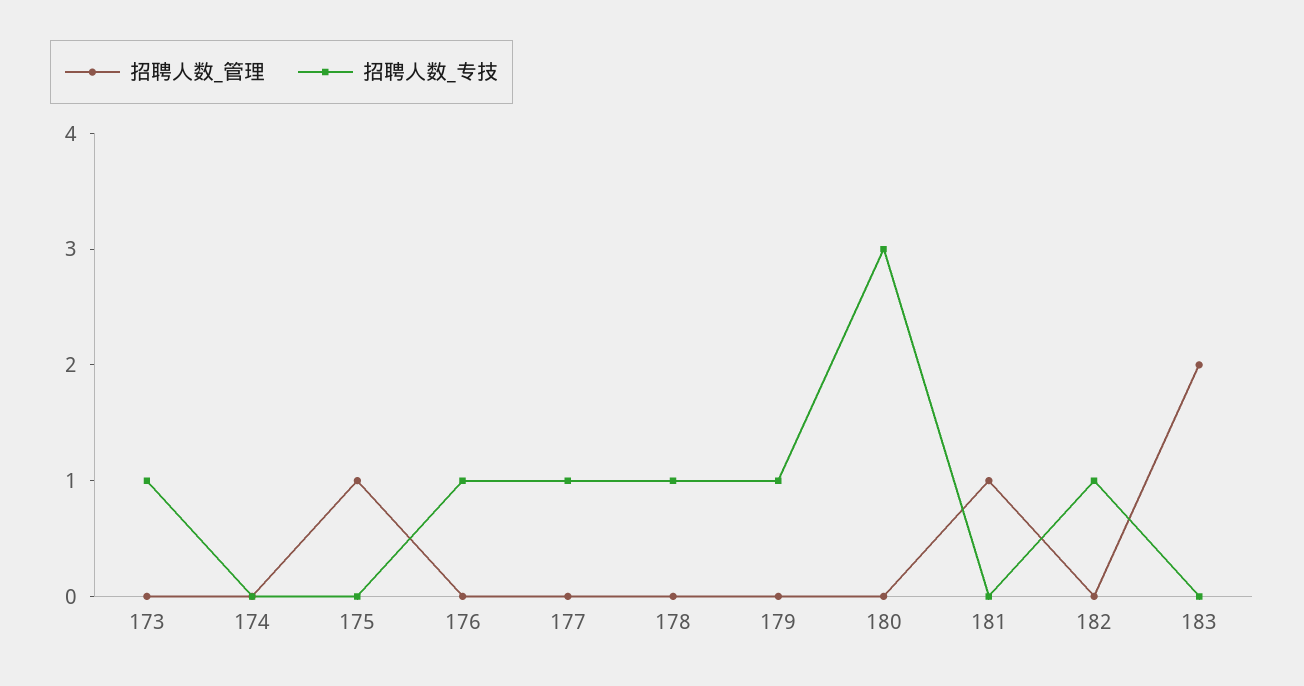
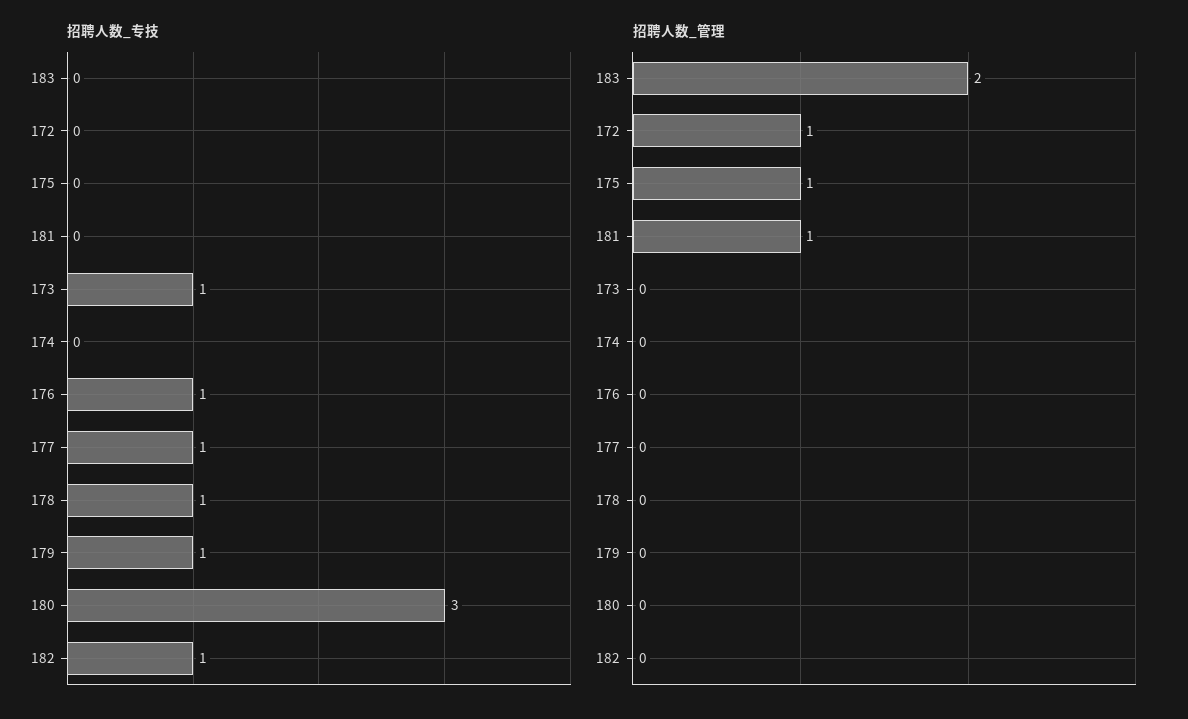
招聘人数_专技, 172: none -> 0
招聘人数_管理, 172: none -> 1

